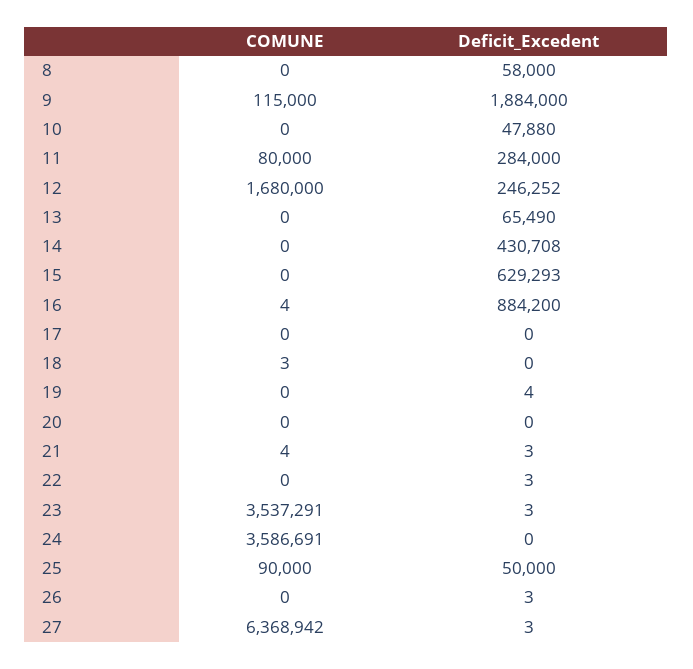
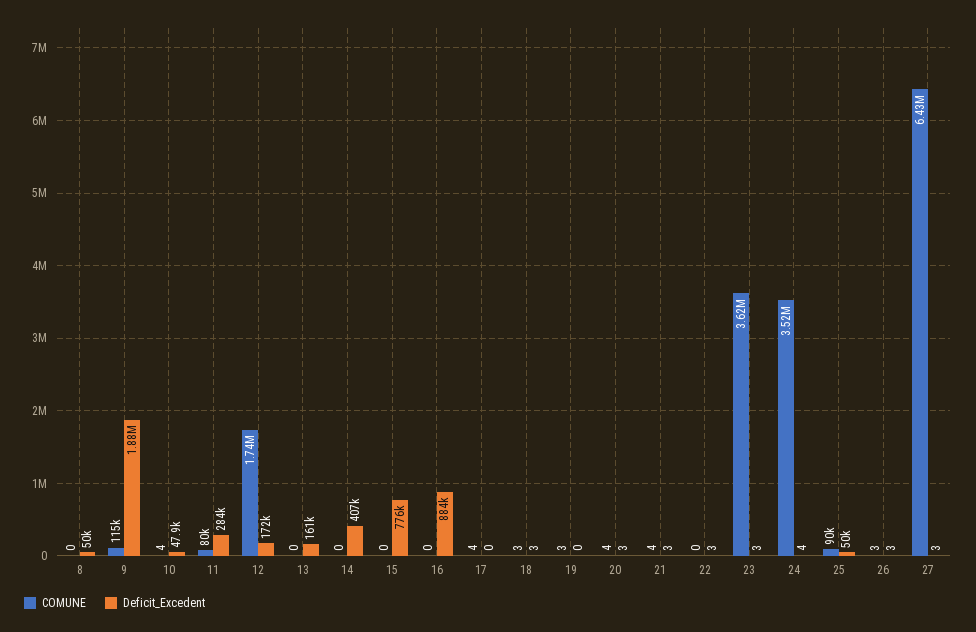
Deficit_Excedent, 8: 58000 -> 50000
COMUNE, 10: 0 -> 4
COMUNE, 12: 1680000 -> 1740000
Deficit_Excedent, 12: 246252 -> 172000
Deficit_Excedent, 13: 65490 -> 161000
Deficit_Excedent, 14: 430708 -> 407000
Deficit_Excedent, 15: 629293 -> 776000
COMUNE, 16: 4 -> 0
COMUNE, 17: 0 -> 4
Deficit_Excedent, 18: 0 -> 3
COMUNE, 19: 0 -> 3
Deficit_Excedent, 19: 4 -> 0
COMUNE, 20: 0 -> 4
Deficit_Excedent, 20: 0 -> 3
COMUNE, 23: 3537291 -> 3620000
COMUNE, 24: 3586691 -> 3520000
Deficit_Excedent, 24: 0 -> 4
COMUNE, 26: 0 -> 3
COMUNE, 27: 6368942 -> 6430000

